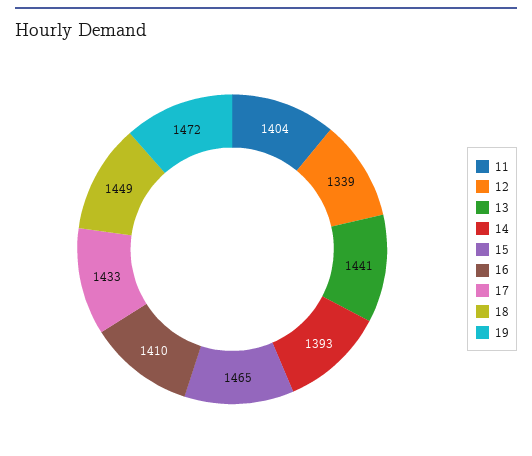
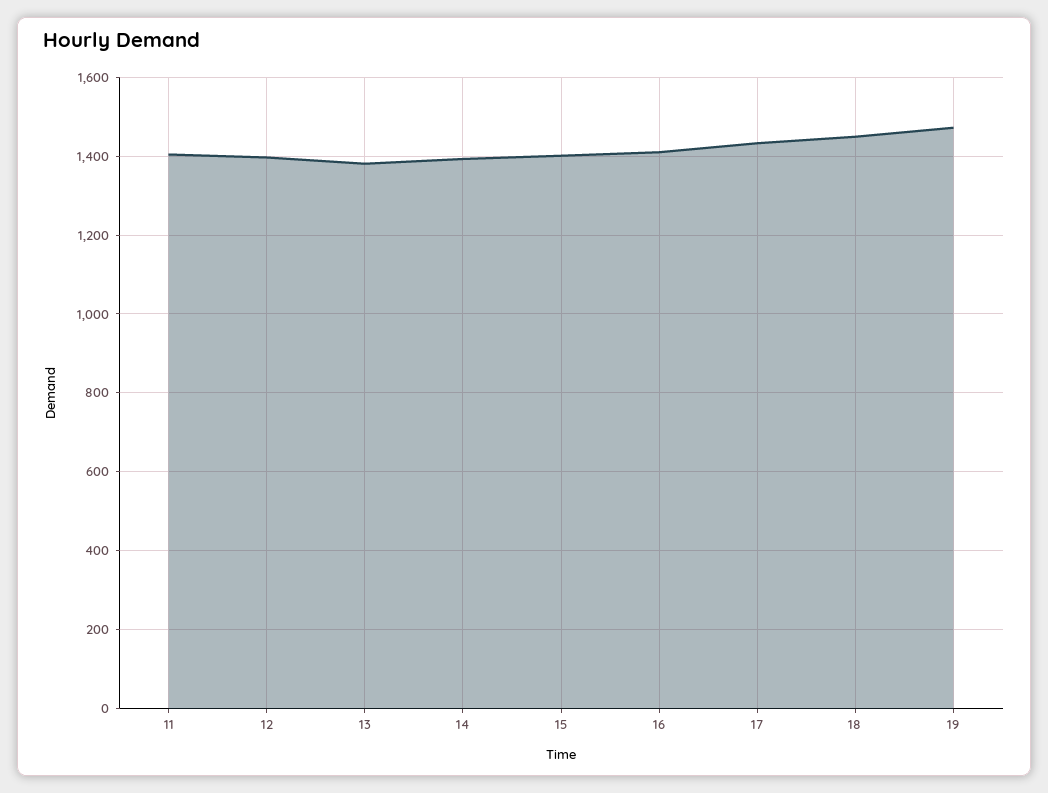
12: 1339 -> 1400
13: 1441 -> 1380
15: 1465 -> 1400

